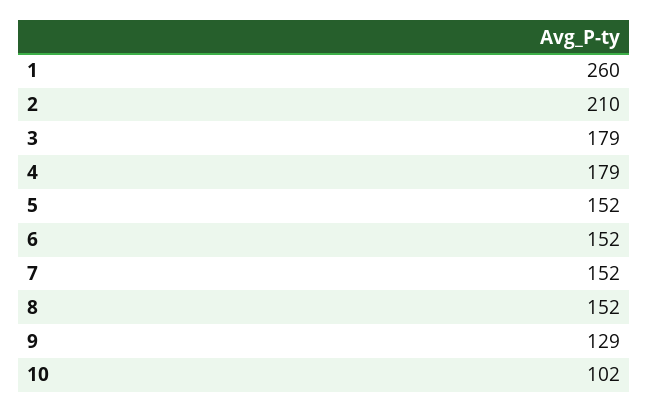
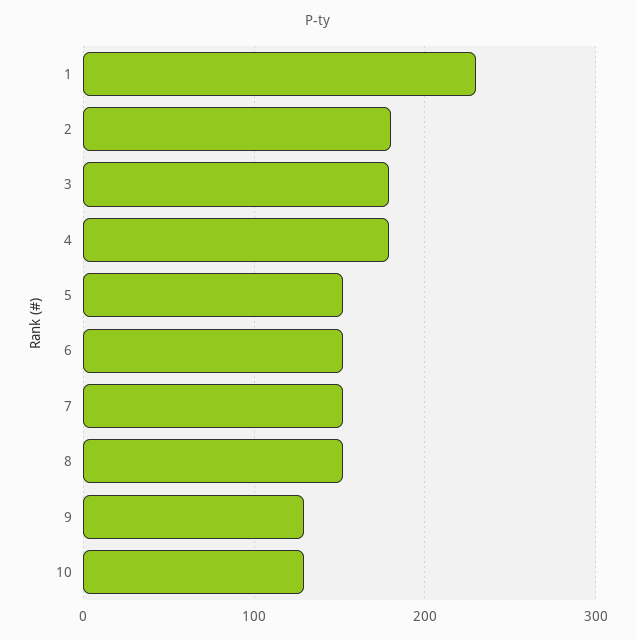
1: 260 -> 230
2: 210 -> 180
10: 102 -> 130

